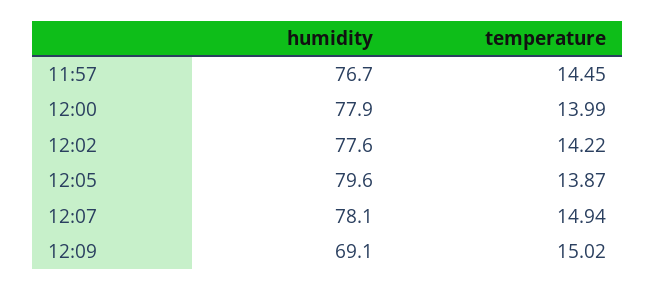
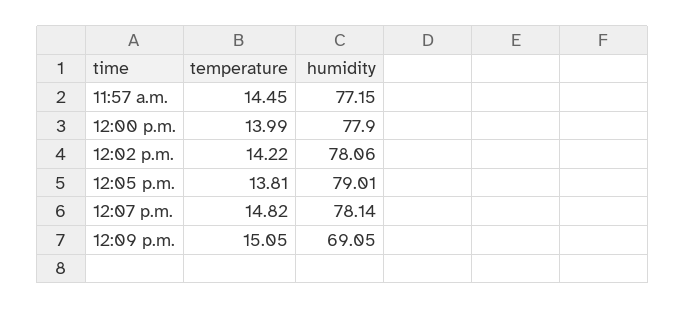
humidity, 11:57: 76.7 -> 77.15
humidity, 12:02: 77.6 -> 78.06
humidity, 12:05: 79.6 -> 79.01
temperature, 12:05: 13.87 -> 13.81
temperature, 12:07: 14.94 -> 14.82
temperature, 12:09: 15.02 -> 15.05

